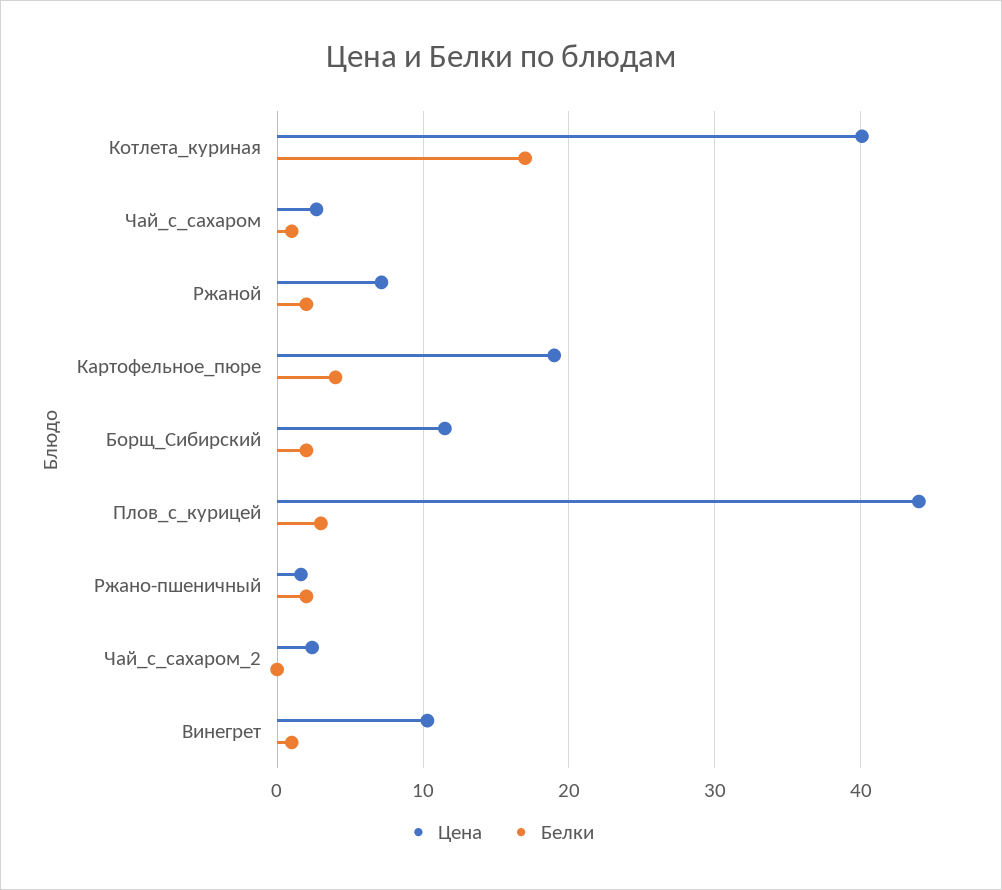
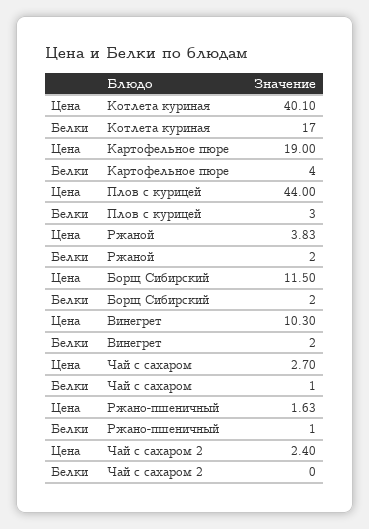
Цена, Ржаной: 7 -> 3.83
Белки, Ржано-пшеничный: 2 -> 1
Белки, Винегрет: 1 -> 2

